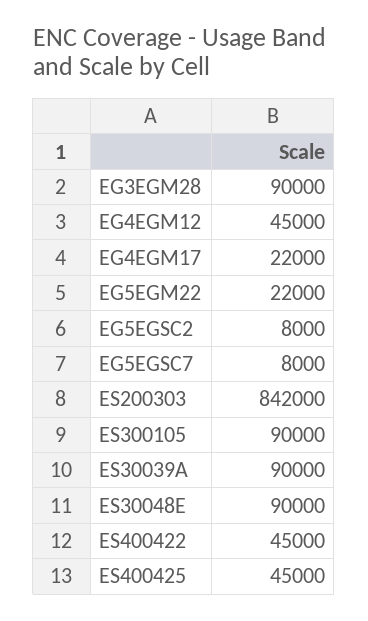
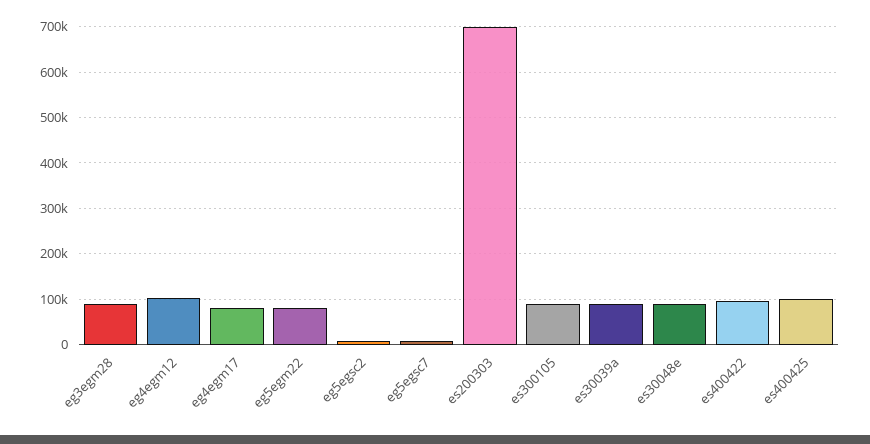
EG4EGM12: 45000 -> 100000
EG4EGM17: 22000 -> 80000
EG5EGM22: 22000 -> 80000
ES200303: 842000 -> 700000
ES400422: 45000 -> 100000
ES400425: 45000 -> 100000

